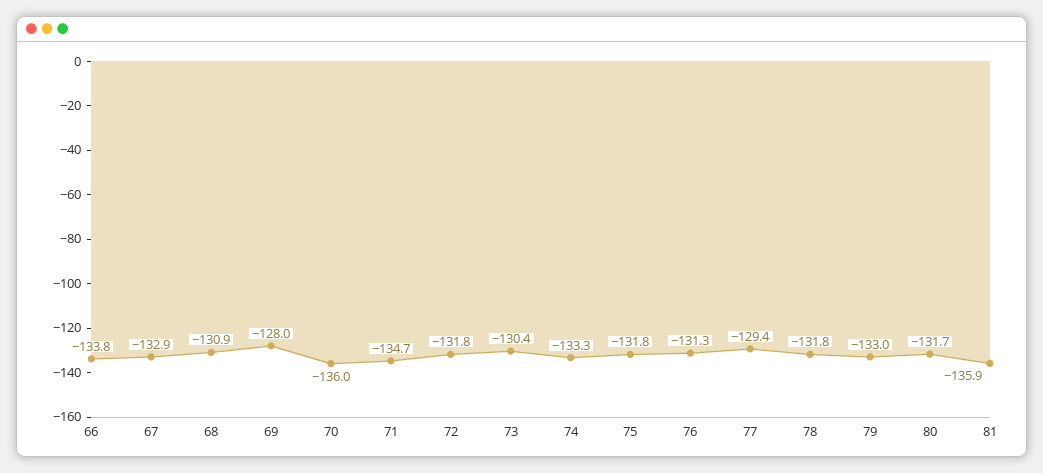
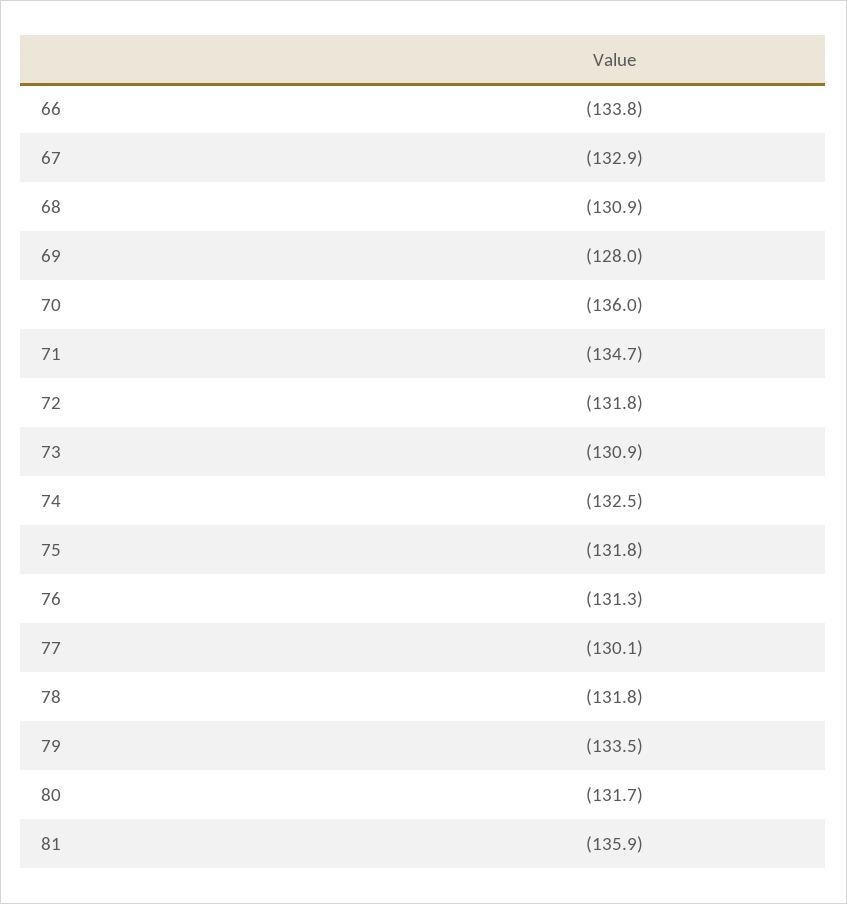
73: -130.4 -> -130.9
74: -133.3 -> -132.5
77: -129.4 -> -130.1
79: -133 -> -133.5

